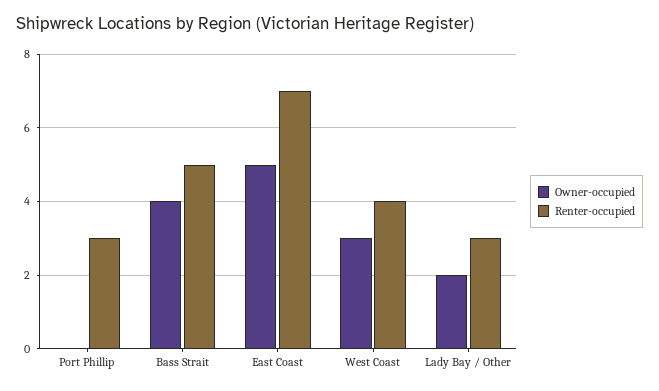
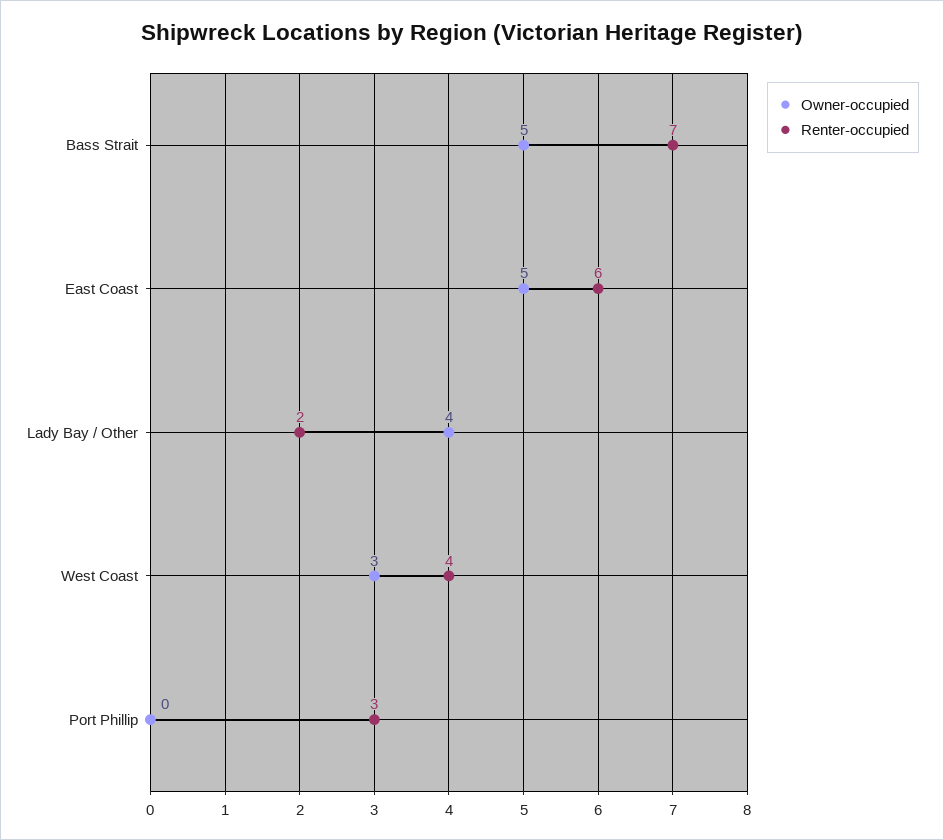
Owner-occupied, Bass Strait: 4 -> 5
Renter-occupied, Bass Strait: 5 -> 7
Renter-occupied, East Coast: 7 -> 6
Owner-occupied, Lady Bay / Other: 2 -> 4
Renter-occupied, Lady Bay / Other: 3 -> 2

